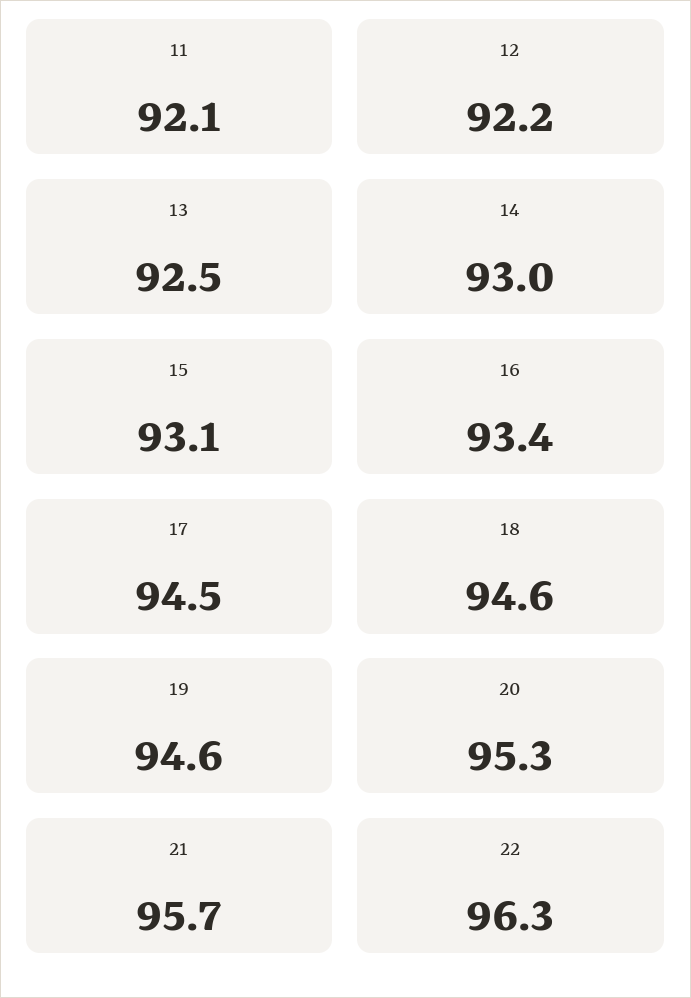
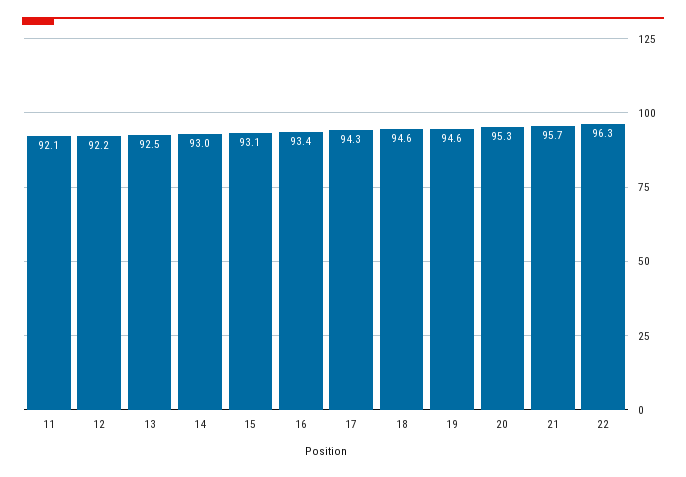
17: 94.5 -> 94.3

